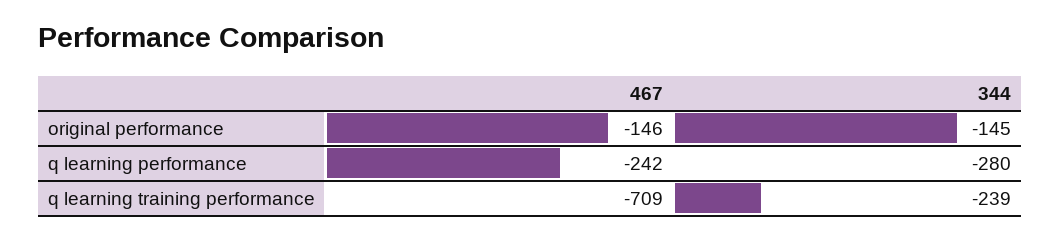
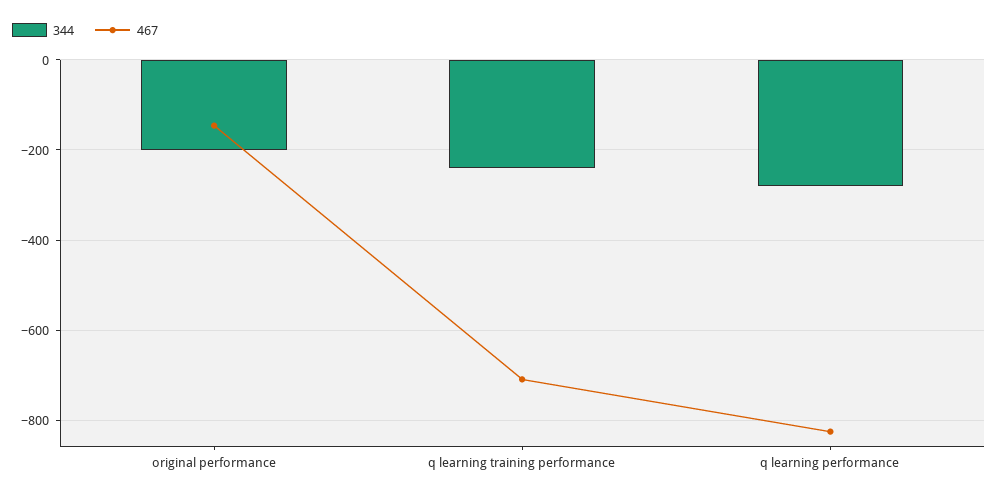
344, original performance: -145 -> -200
467, q learning performance: -242 -> -820

